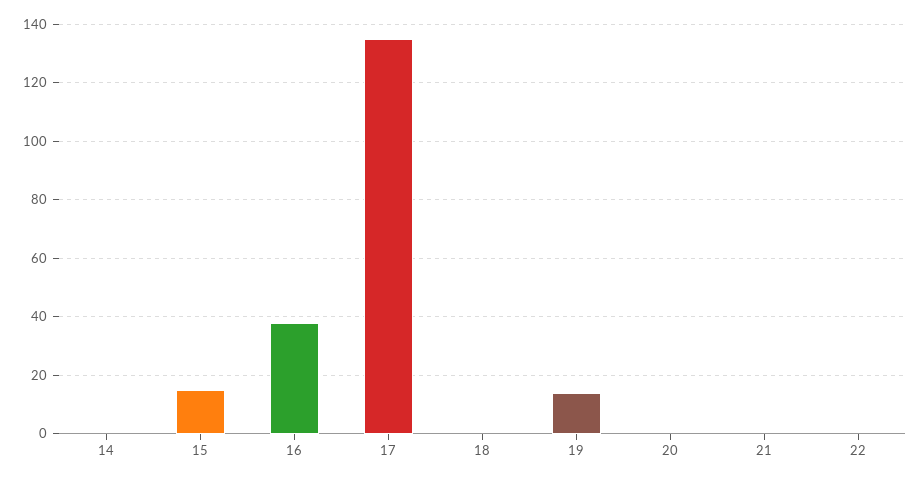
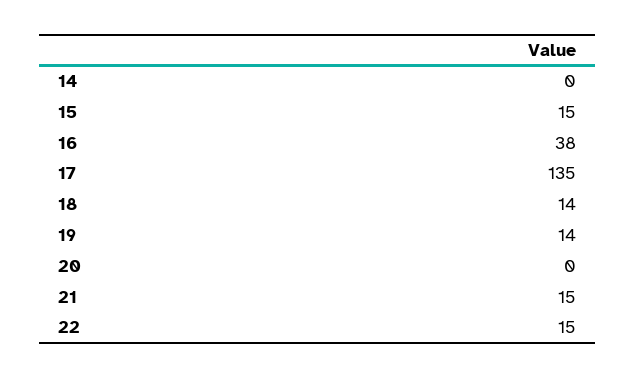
18: 0 -> 14
21: 0 -> 15
22: 0 -> 15

